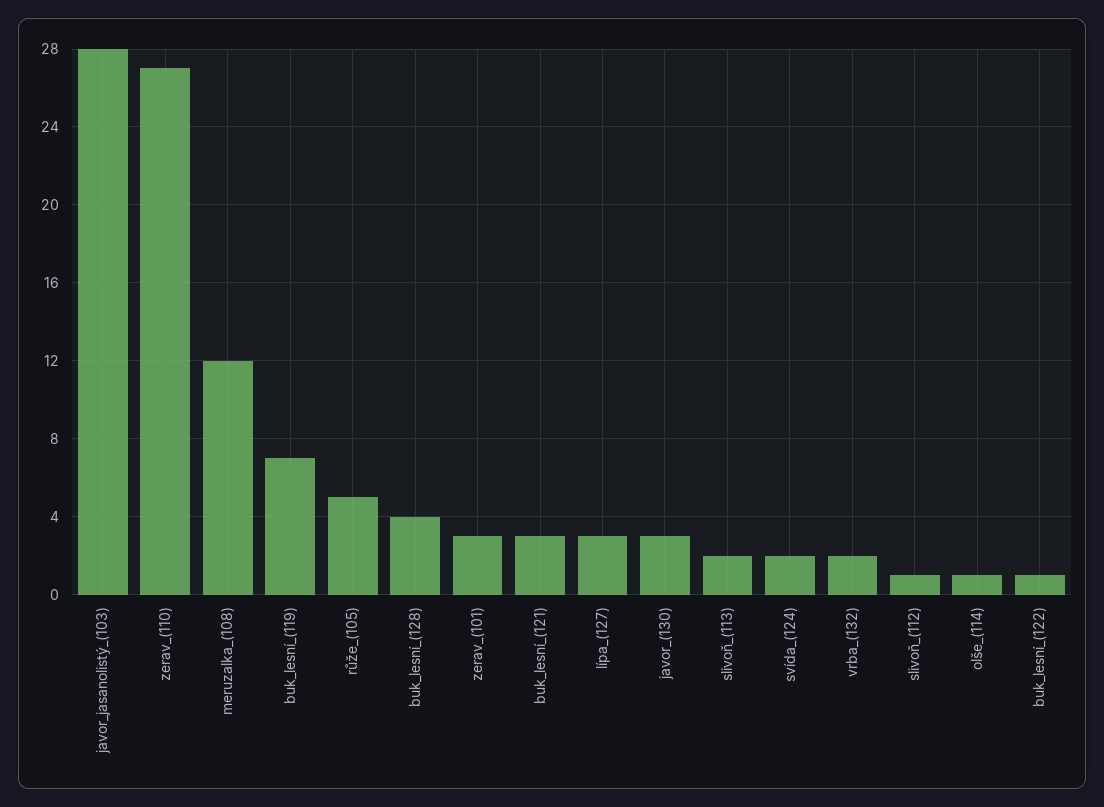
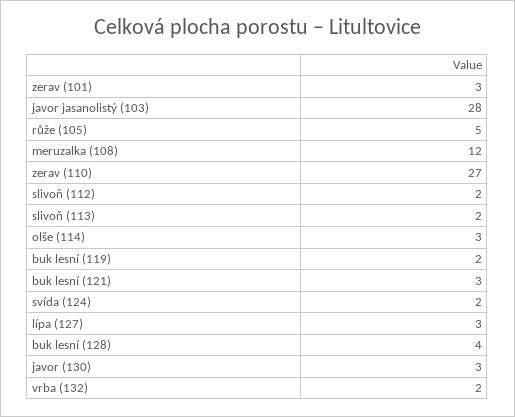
buk_lesní_(119): 7 -> 2
slivoň_(112): 1 -> 2
olše_(114): 1 -> 3
buk_lesní_(122): 1 -> none

